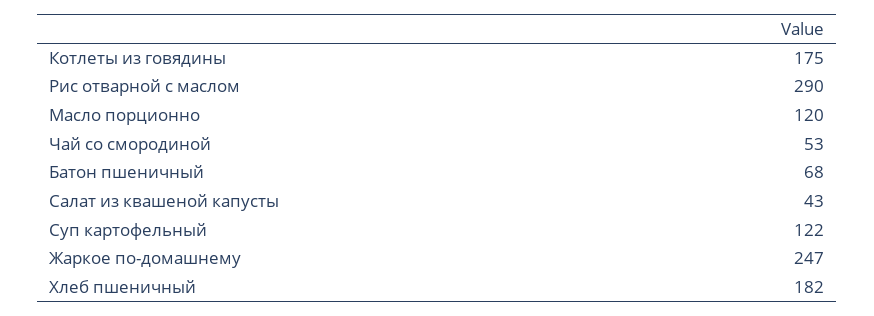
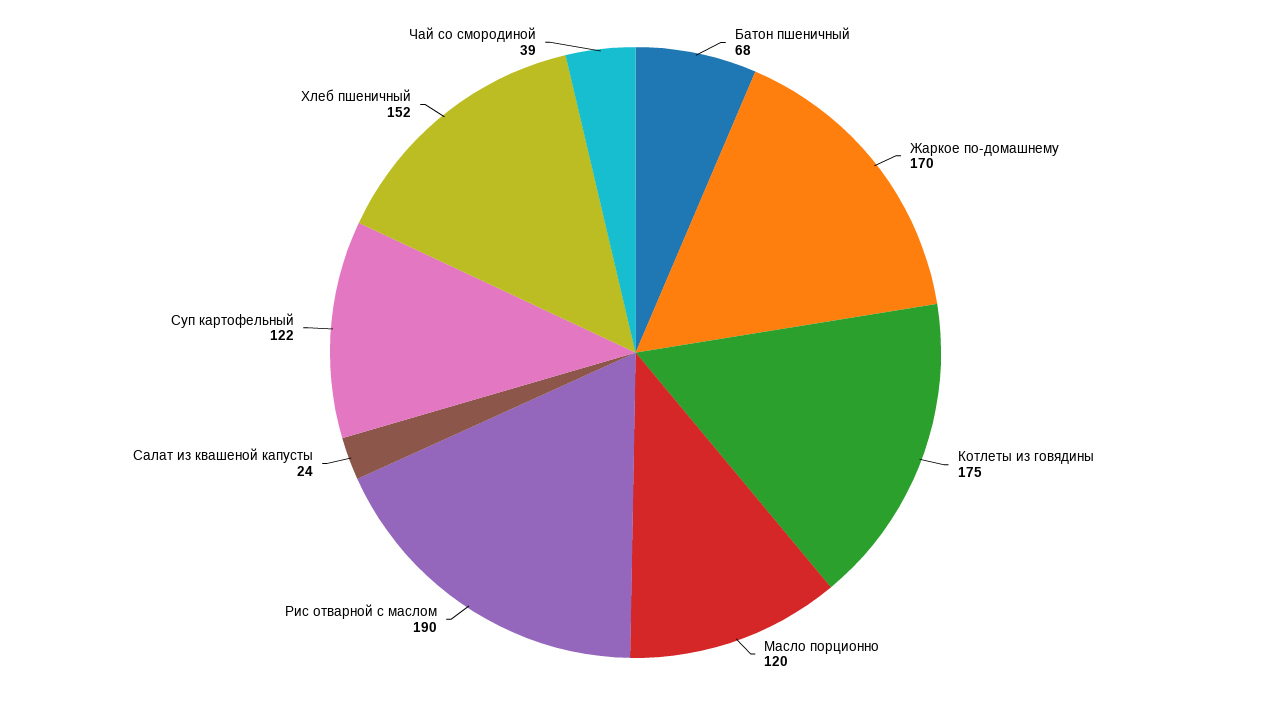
Рис отварной с маслом: 290 -> 190
Чай со смородиной: 53 -> 39
Салат из квашеной капусты: 43 -> 24
Жаркое по-домашнему: 247 -> 170
Хлеб пшеничный: 182 -> 152

